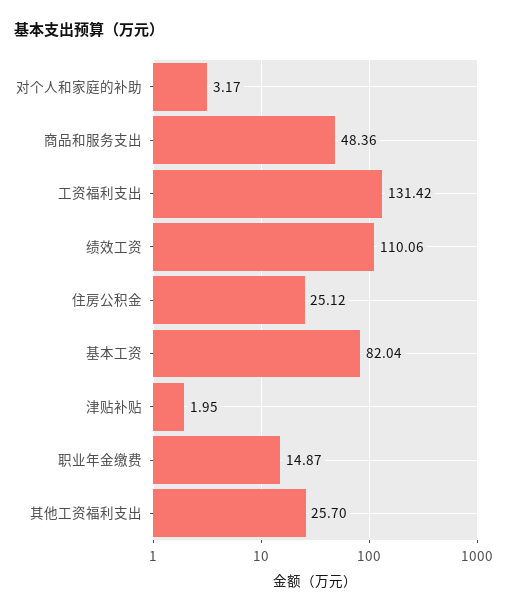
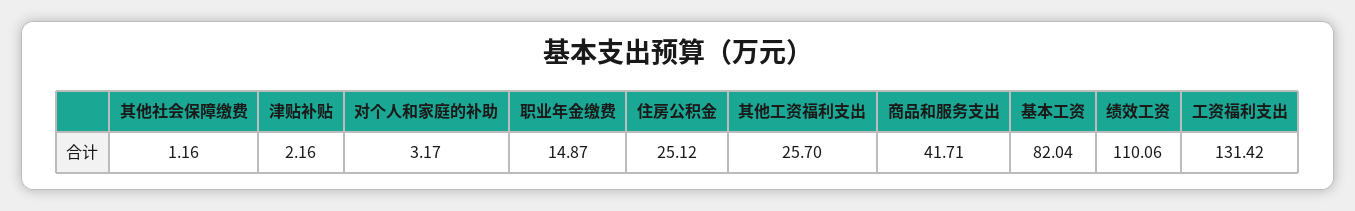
商品和服务支出: 48.36 -> 41.71
津贴补贴: 1.95 -> 2.16
其他社会保障缴费: none -> 1.16

